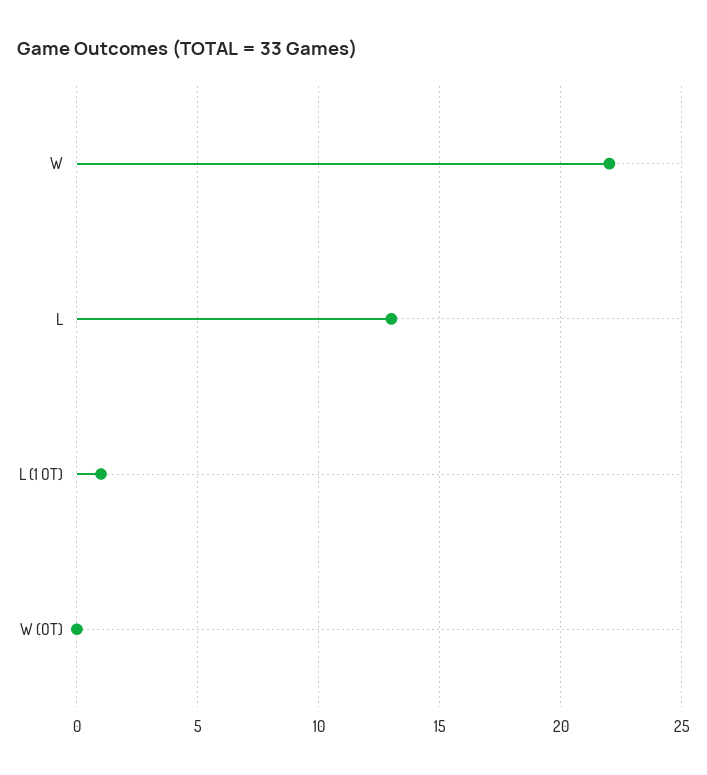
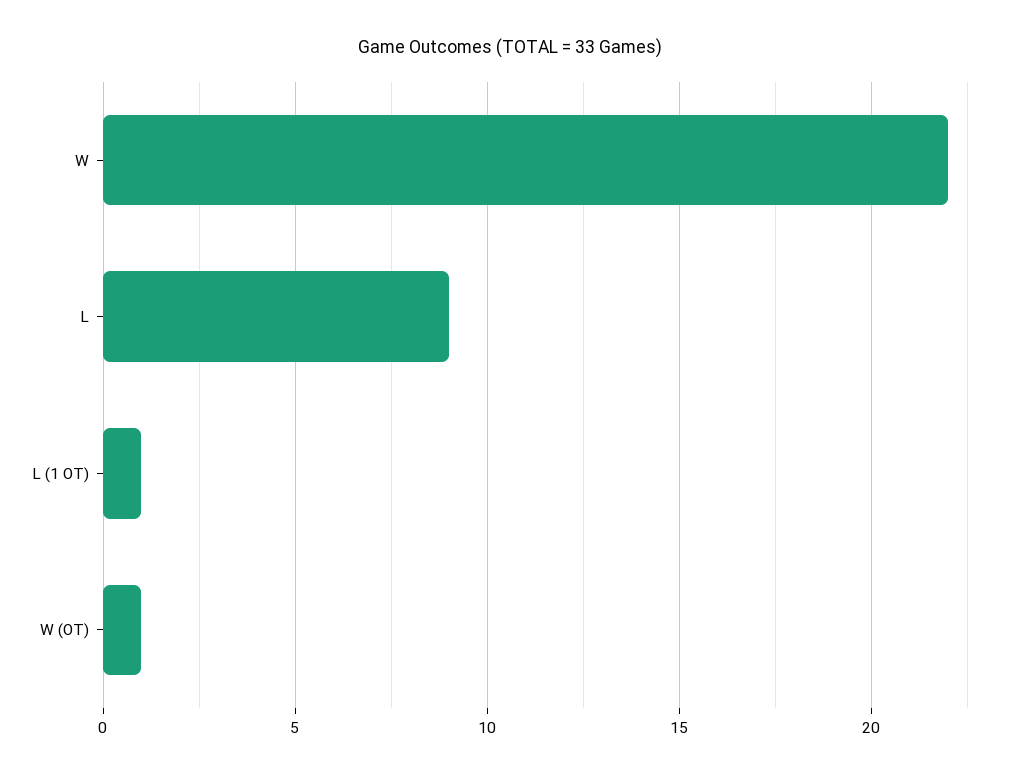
L: 13 -> 9
W (OT): 0 -> 1

